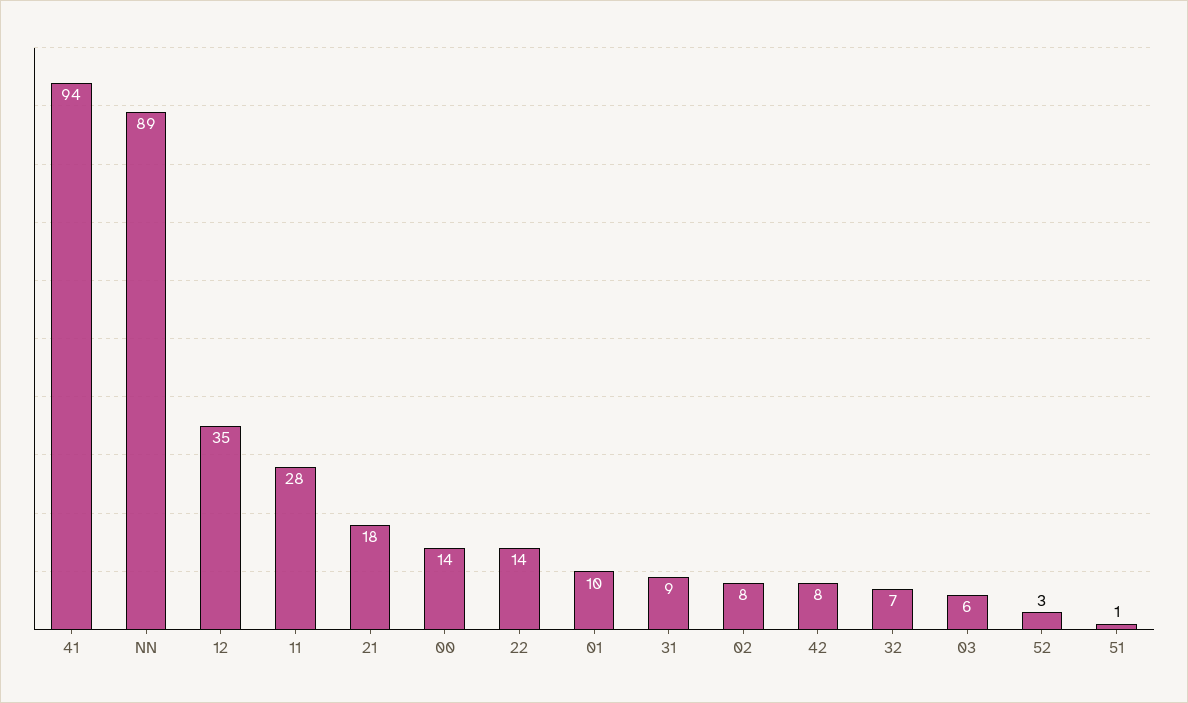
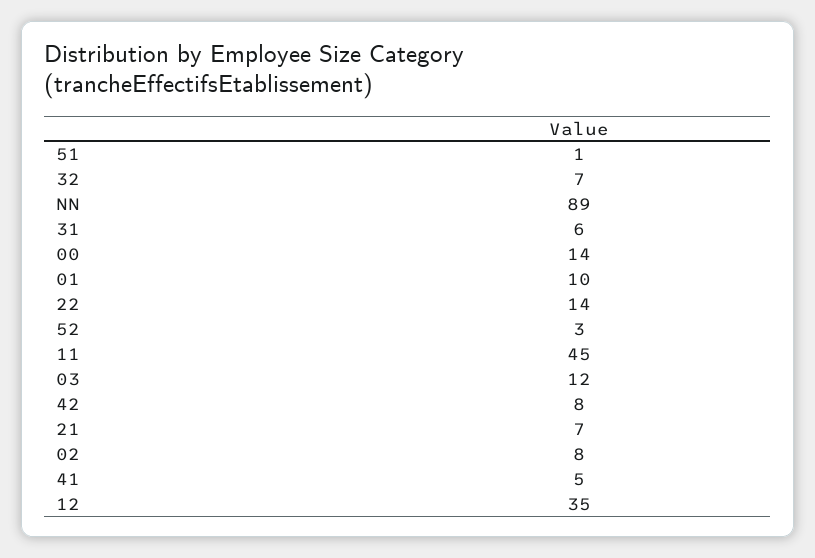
41: 94 -> 5
11: 28 -> 45
21: 18 -> 7
31: 9 -> 6
03: 6 -> 12

